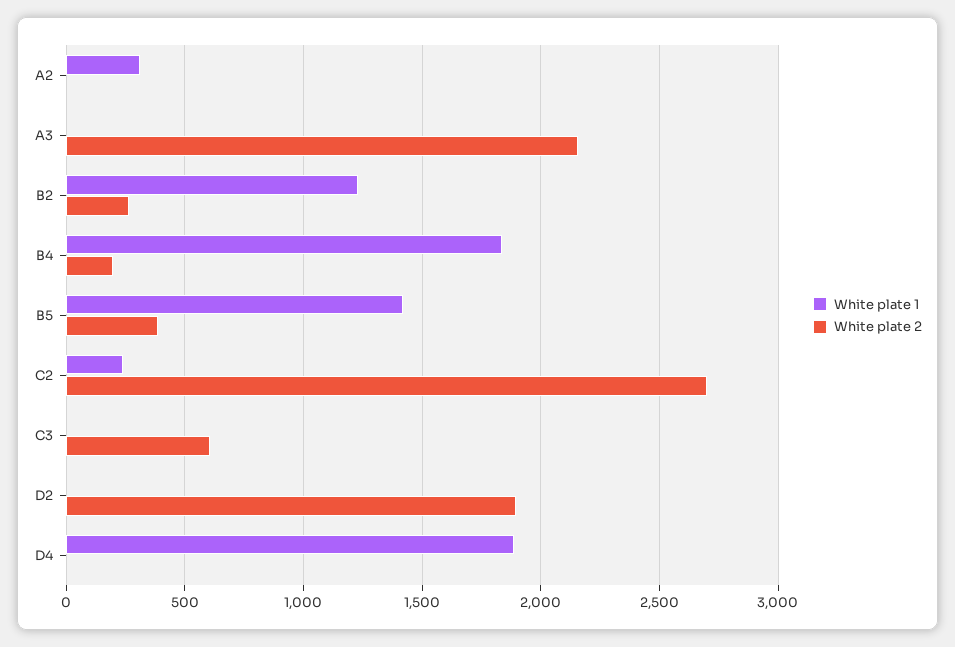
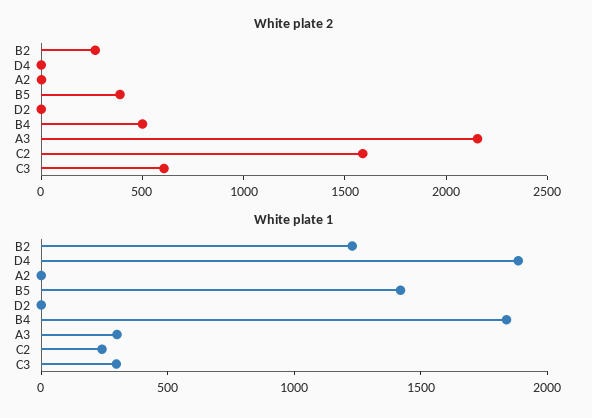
White plate 1, A2: 300 -> 0
White plate 1, A3: 0 -> 300
White plate 2, B4: 200 -> 500
White plate 2, C2: 2700 -> 1600
White plate 1, C3: 0 -> 300
White plate 2, D2: 1900 -> 0

